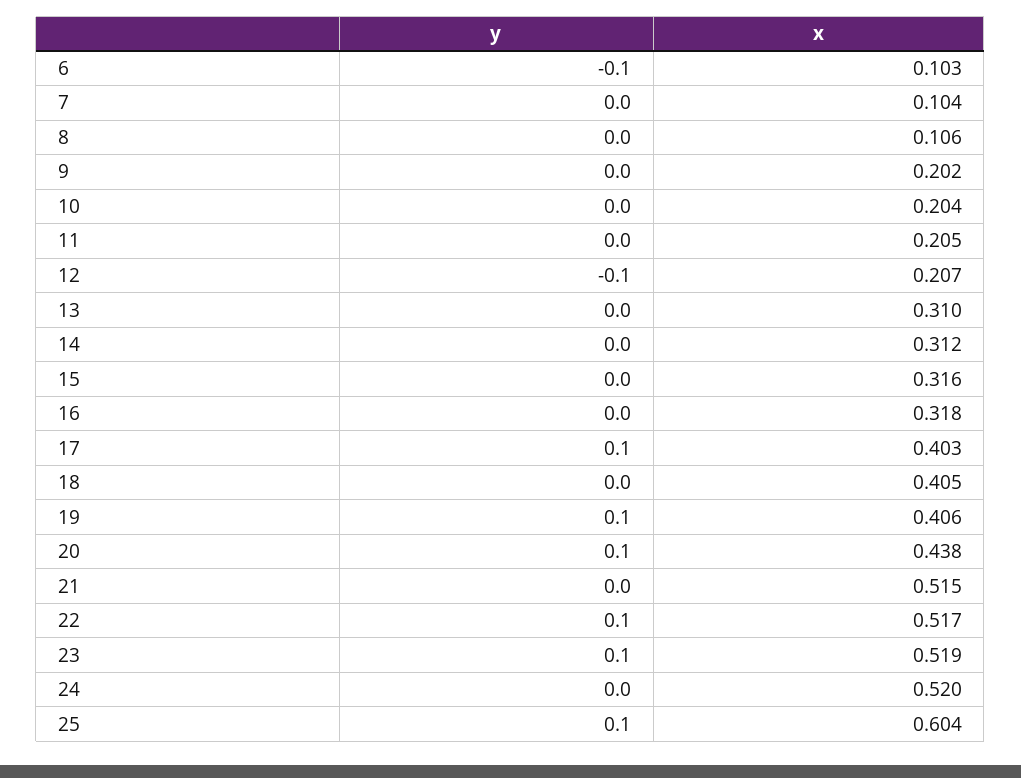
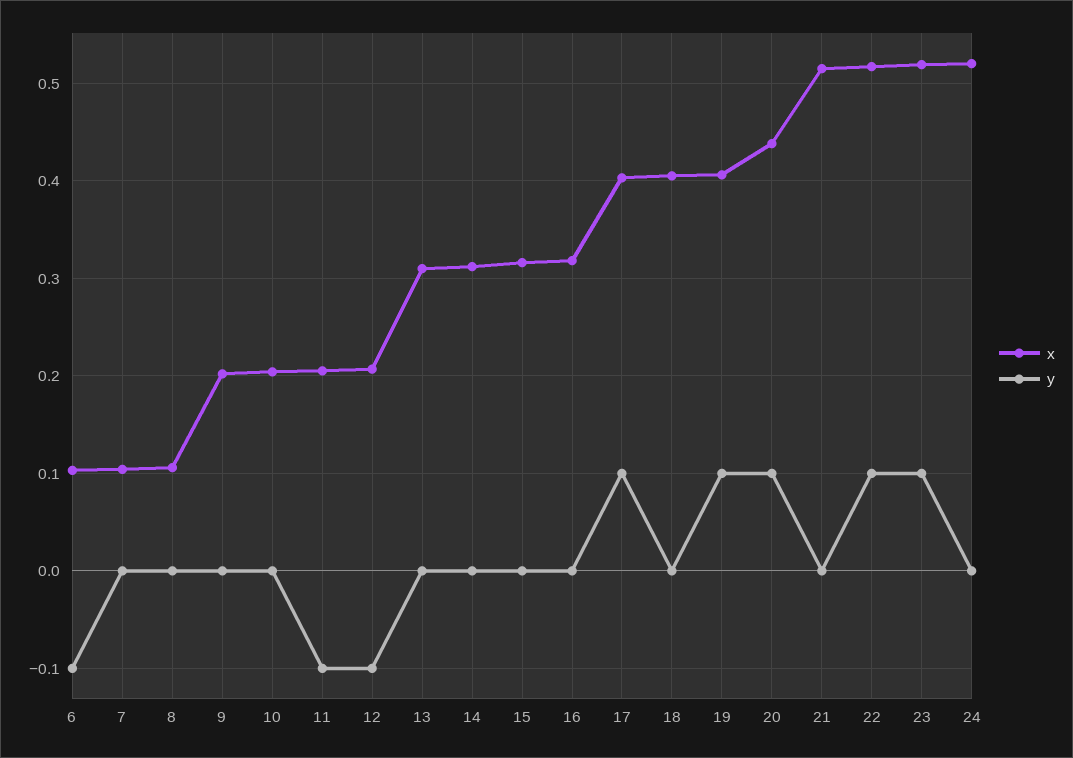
y, 11: 0 -> -0.1
y, 25: 0.1 -> none
x, 25: 0.604 -> none

